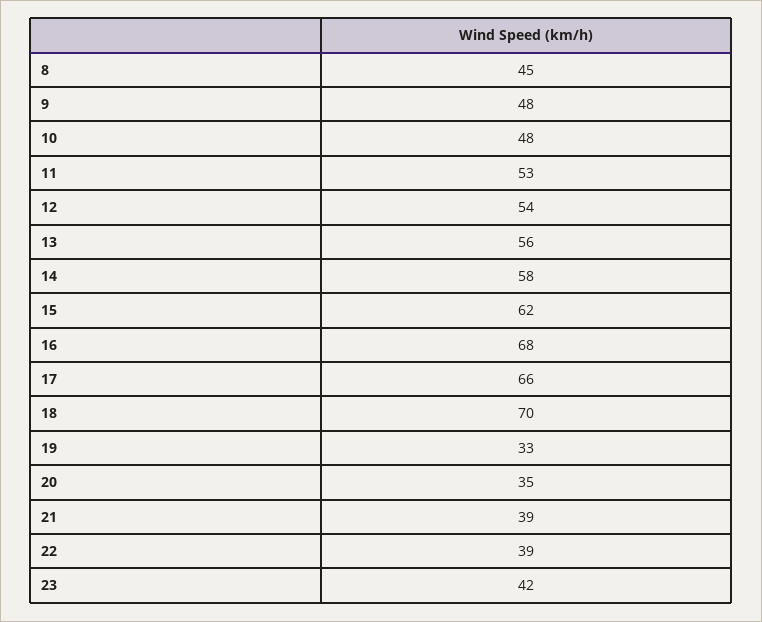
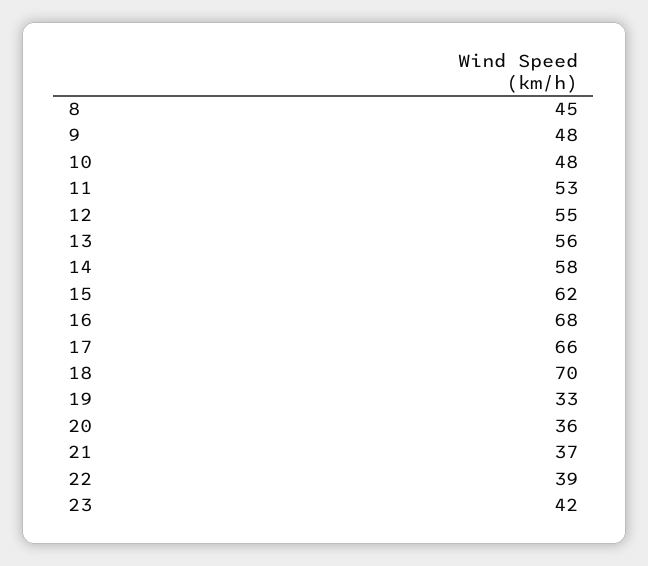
12: 54 -> 55
20: 35 -> 36
21: 39 -> 37

